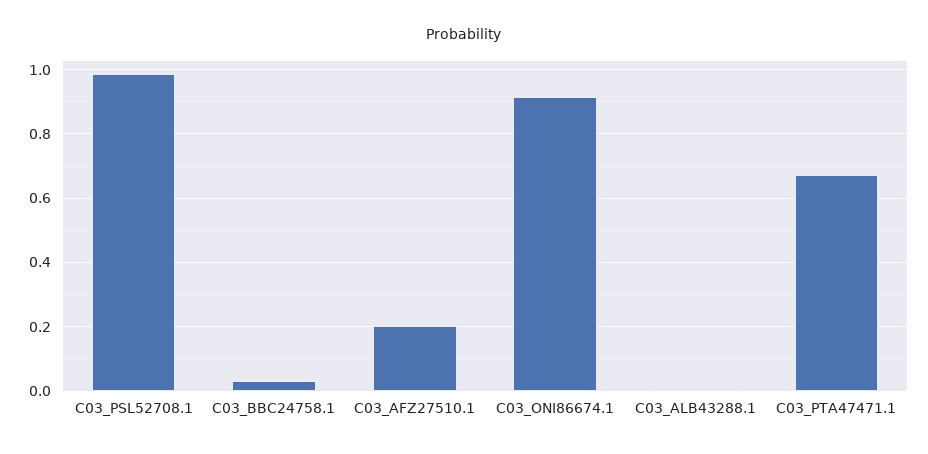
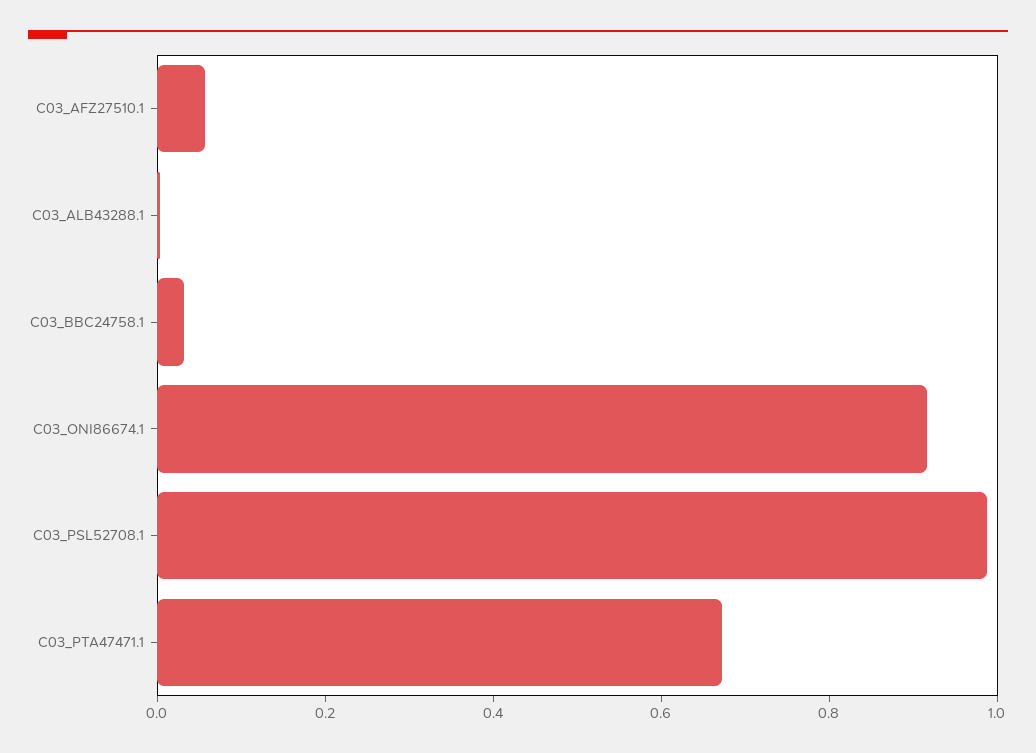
C03_AFZ27510.1: 0.2 -> 0.05

